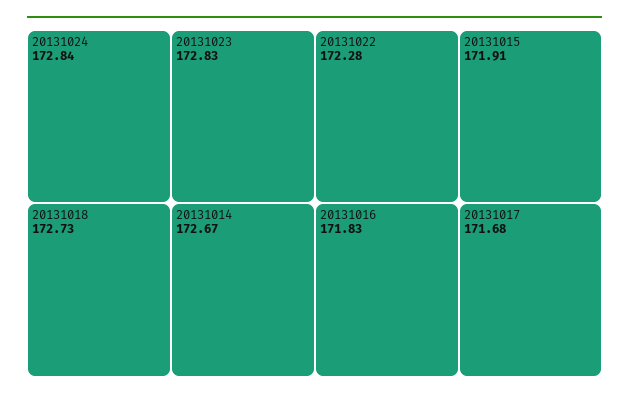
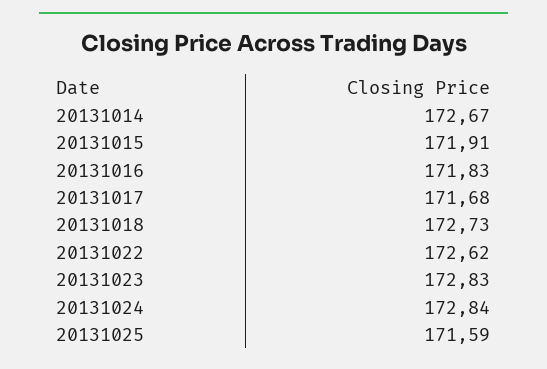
20131022: 172.28 -> 172.62
20131025: none -> 171.59

